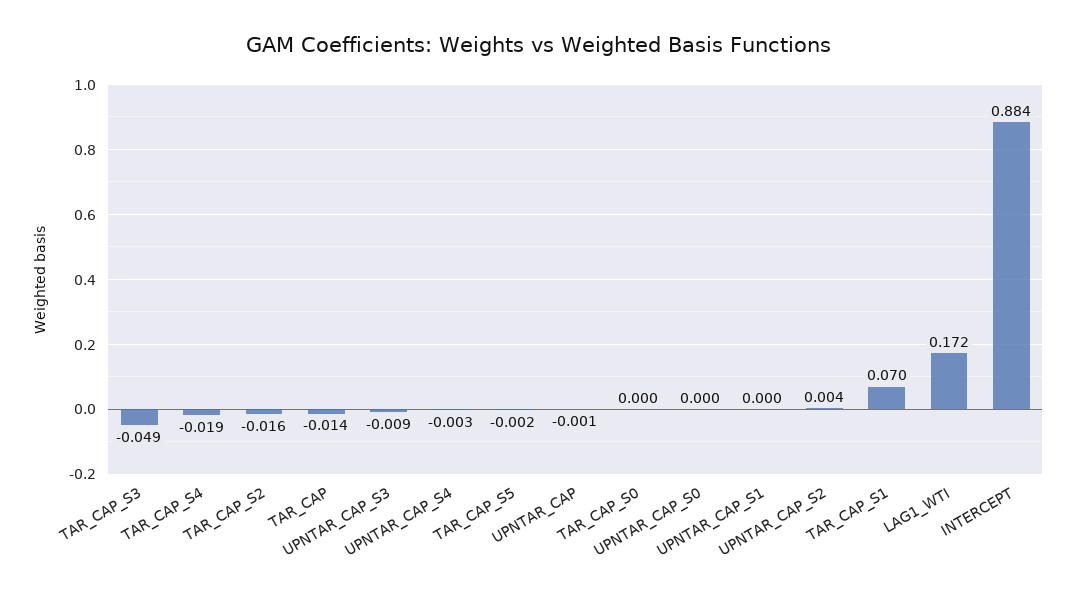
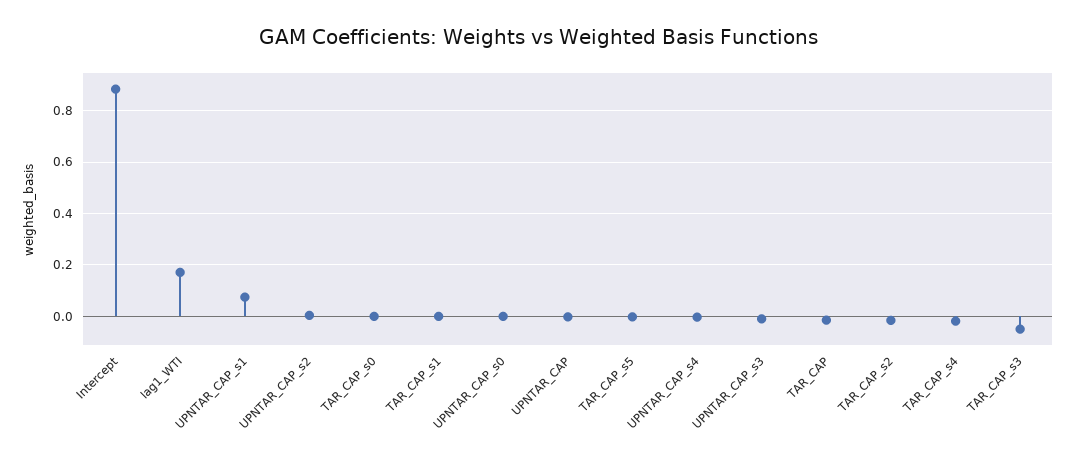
UPNTAR_CAP_S1: 0 -> 0.075
TAR_CAP_S1: 0.07 -> 0

